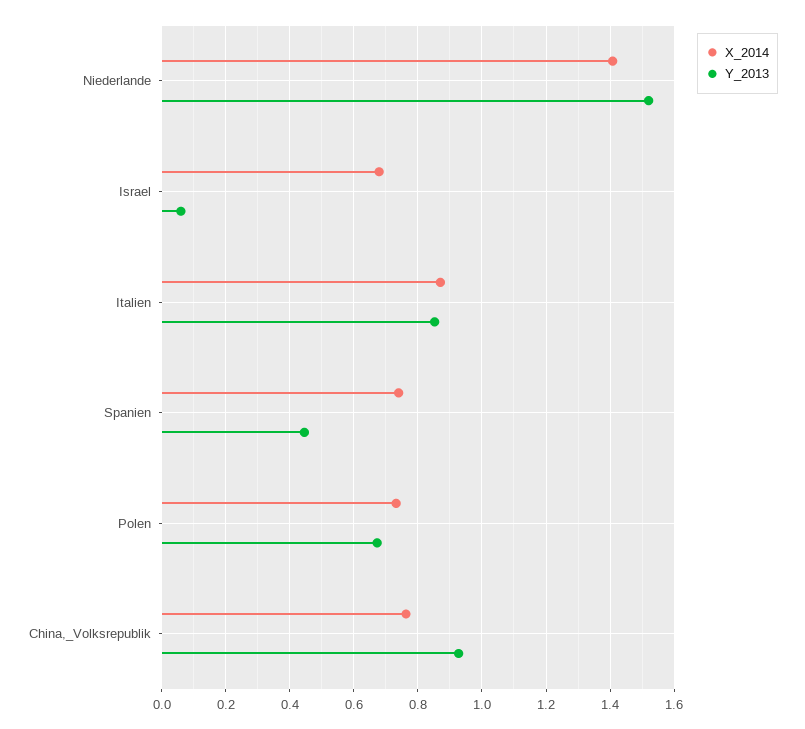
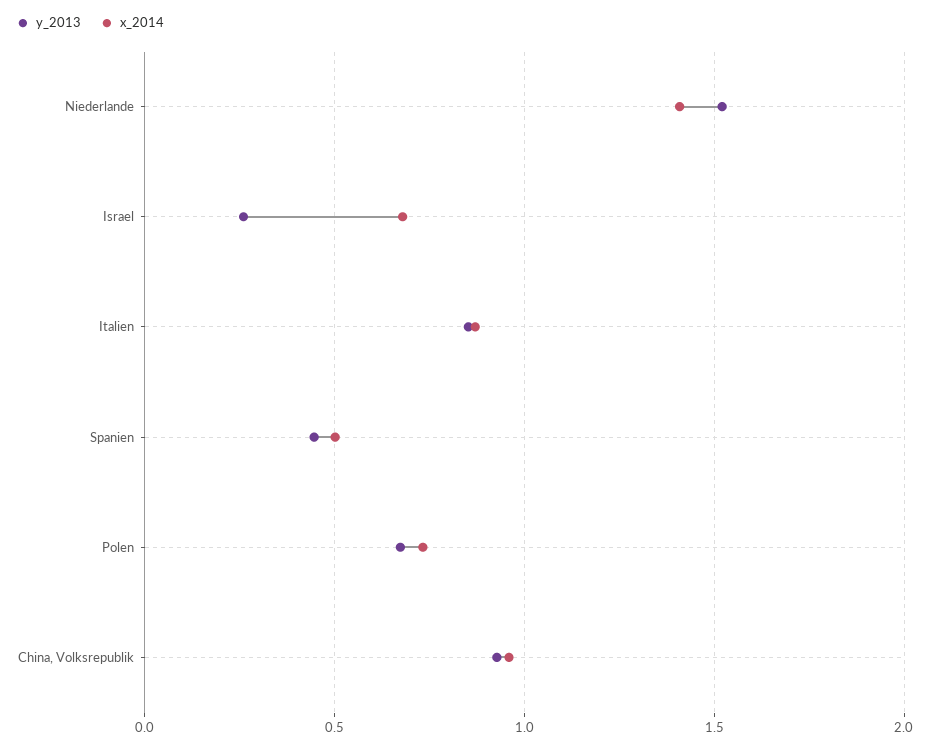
Y_2013, Israel: 0.06 -> 0.25
X_2014, Spanien: 0.74 -> 0.5
X_2014, China,_Volksrepublik: 0.76 -> 0.95

